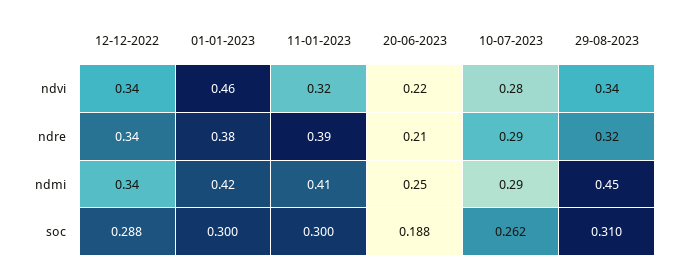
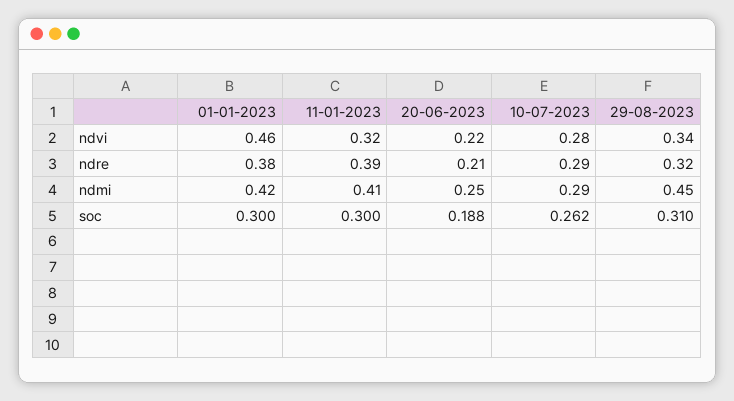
12-12-2022, ndvi: 0.34 -> none
12-12-2022, ndre: 0.34 -> none
12-12-2022, ndmi: 0.34 -> none
12-12-2022, soc: 0.288 -> none

